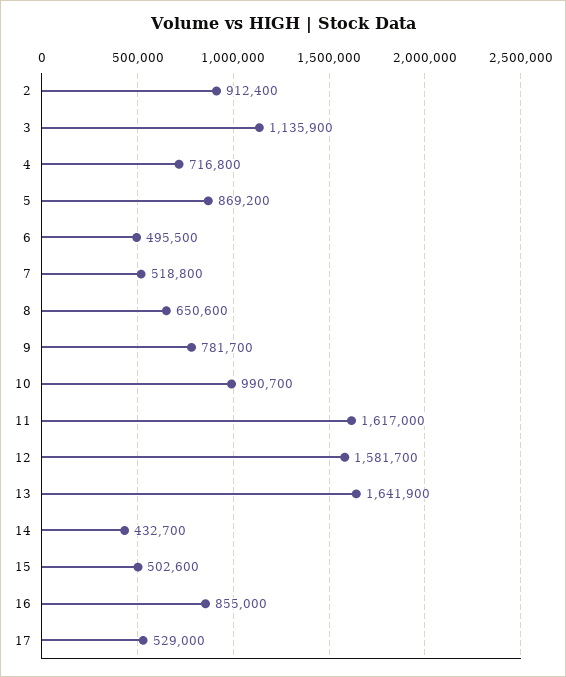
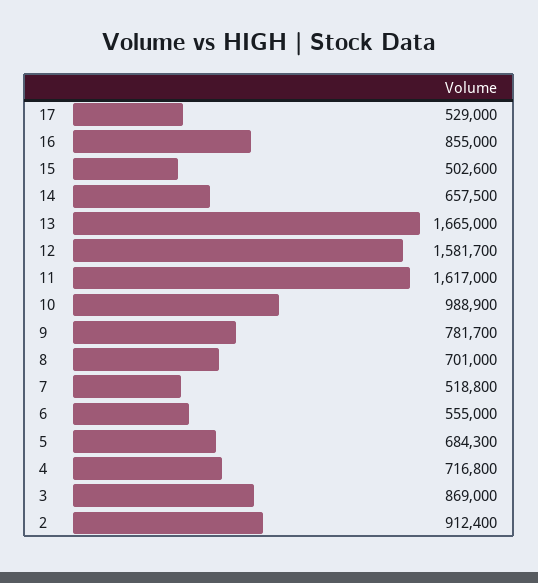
3: 1135900 -> 869000
5: 869200 -> 684300
6: 495500 -> 555000
8: 650600 -> 701000
10: 990700 -> 988900
13: 1641900 -> 1665000
14: 432700 -> 657500

